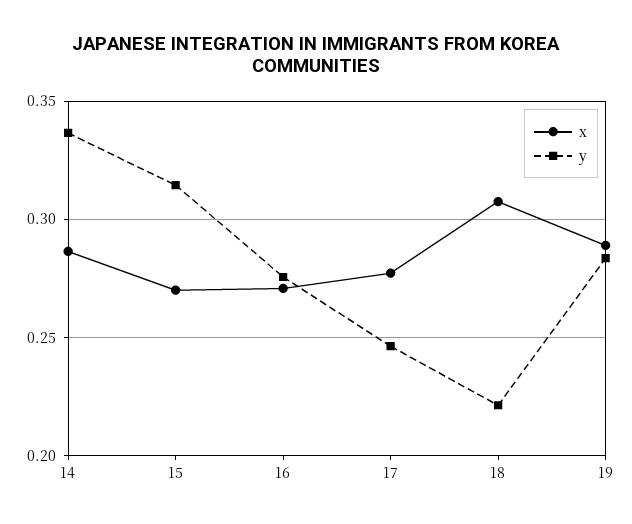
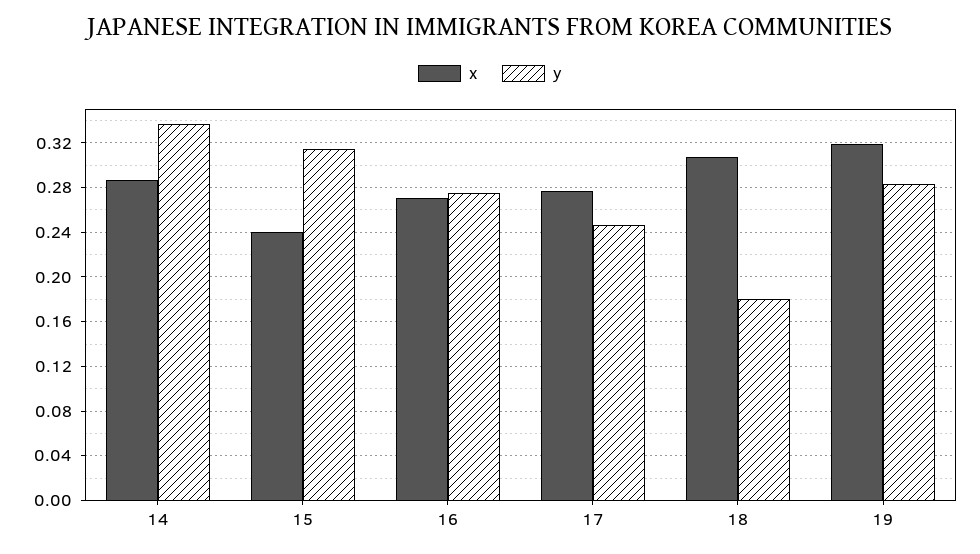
x, 15: 0.27 -> 0.24
y, 18: 0.22 -> 0.18
x, 19: 0.29 -> 0.32

